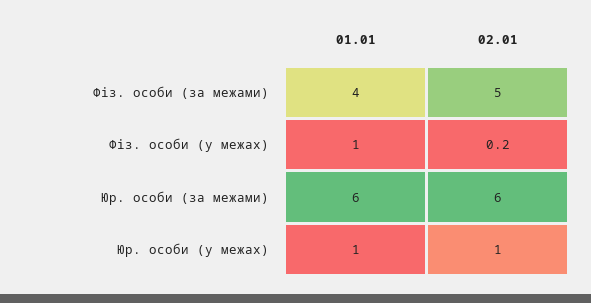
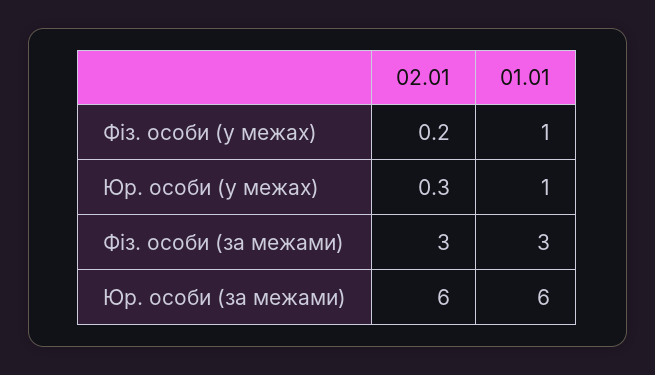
01.01, Фіз. особи (за межами): 4 -> 3
02.01, Фіз. особи (за межами): 5 -> 3
02.01, Юр. особи (у межах): 1 -> 0.3

